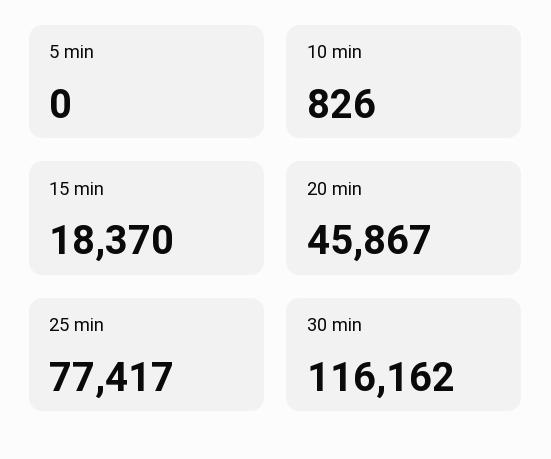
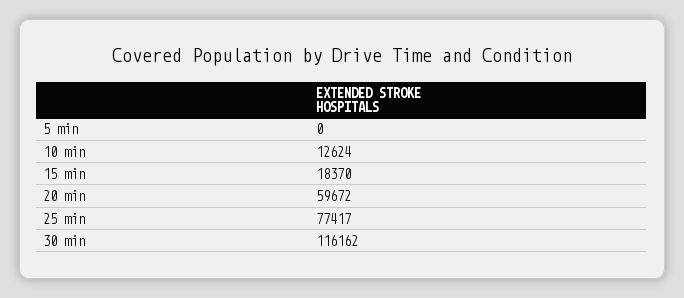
10 min: 826 -> 12624
20 min: 45867 -> 59672

